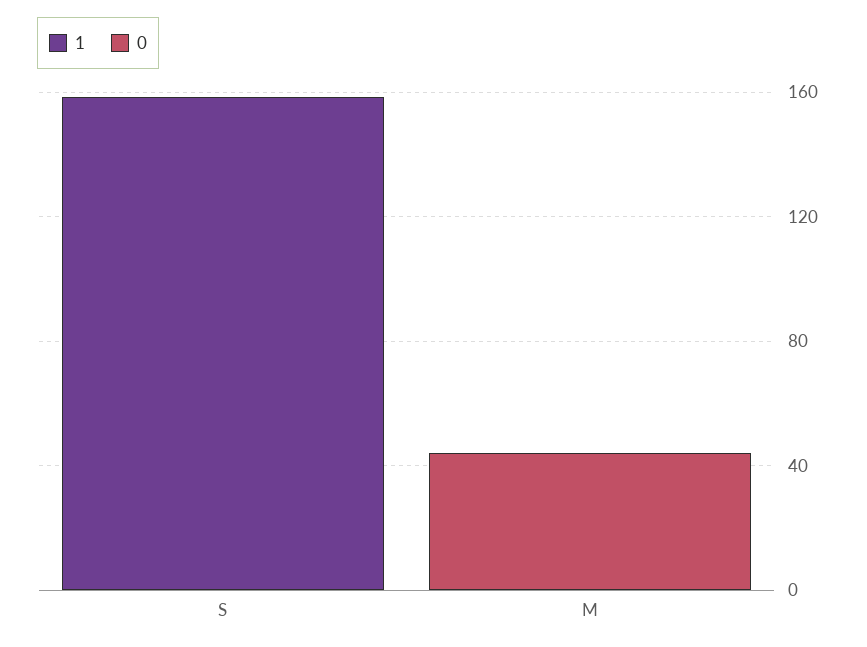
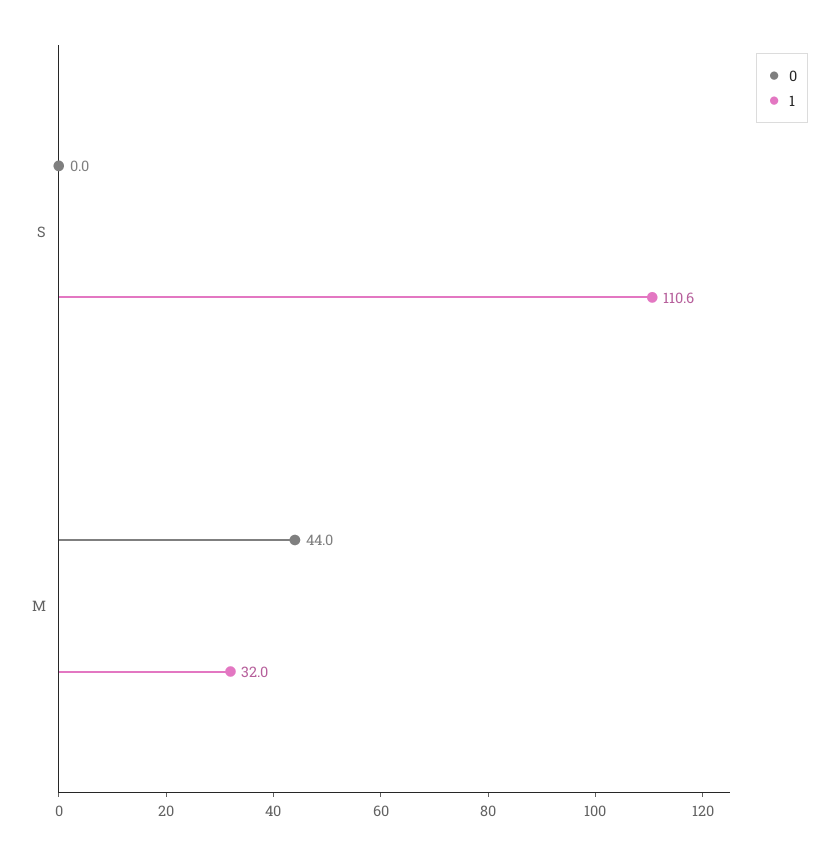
1, S: 160 -> 110.6
1, M: 0 -> 32

